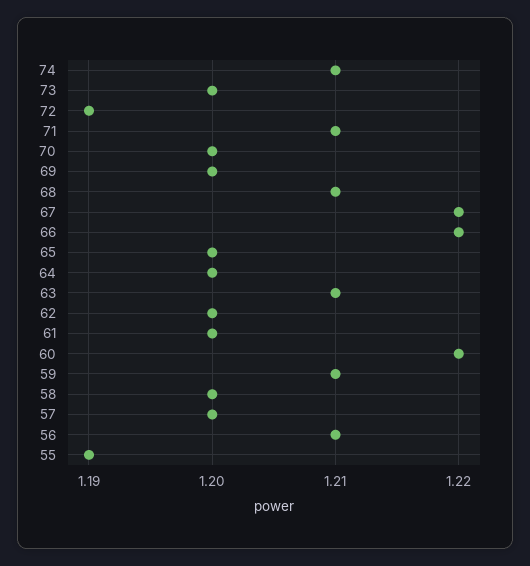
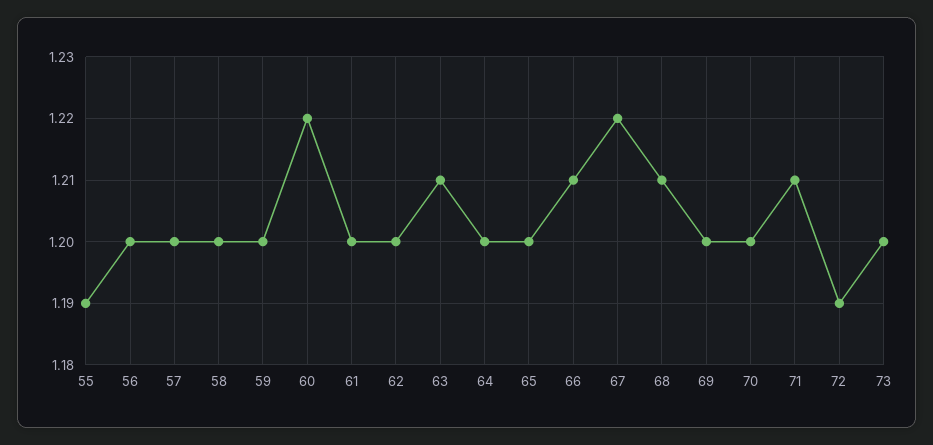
74: 1.21 -> none
66: 1.22 -> 1.21
59: 1.21 -> 1.2
56: 1.21 -> 1.2

